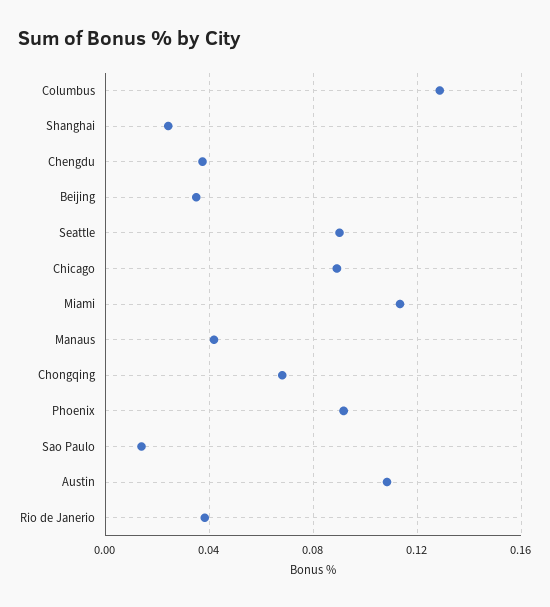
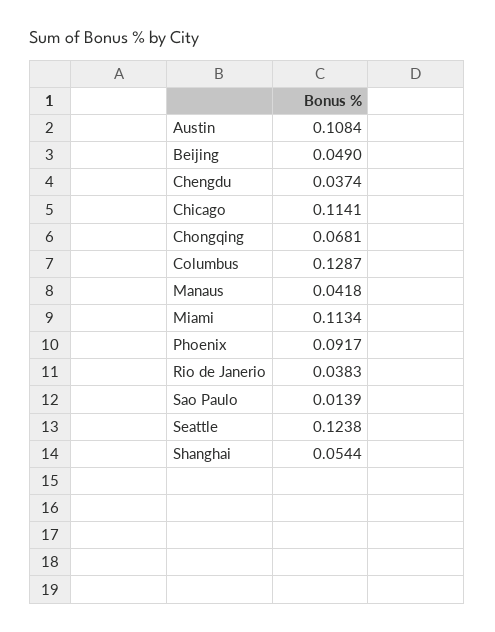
Shanghai: 0.025 -> 0.0544
Beijing: 0.035 -> 0.049
Seattle: 0.09 -> 0.1238
Chicago: 0.09 -> 0.1141

